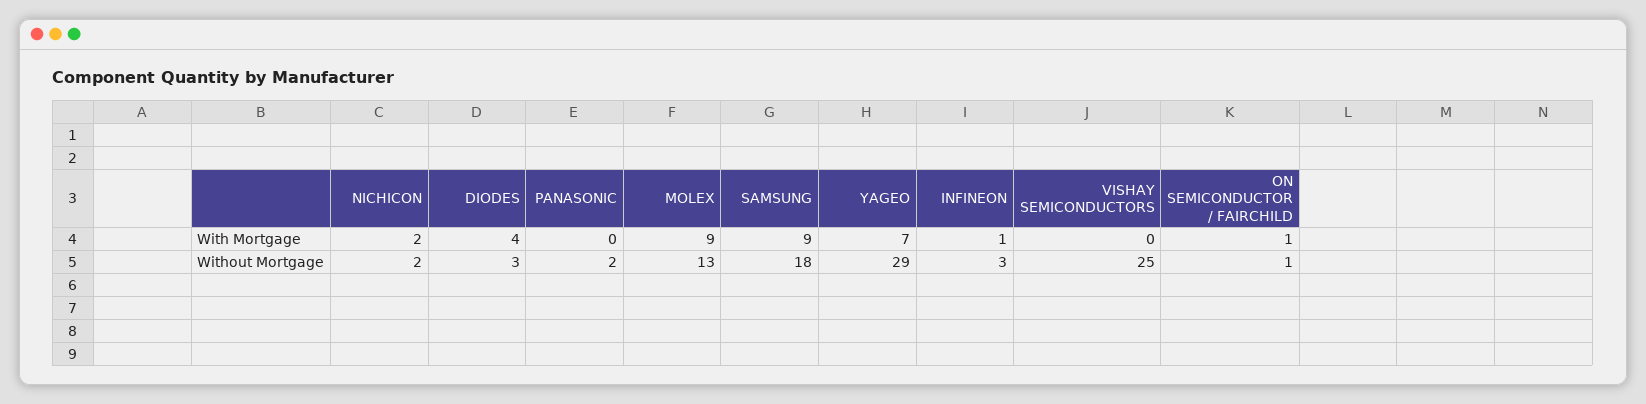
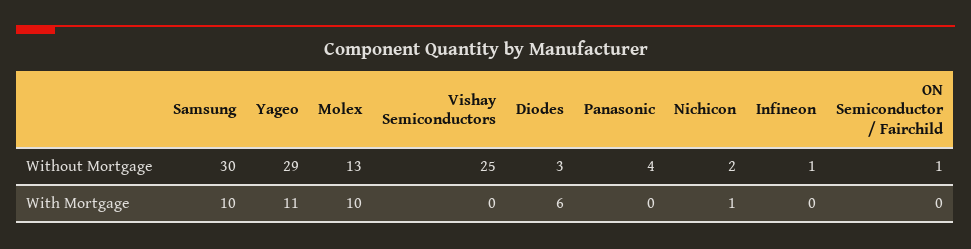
NICHICON, With Mortgage: 2 -> 1
DIODES, With Mortgage: 4 -> 6
MOLEX, With Mortgage: 9 -> 10
SAMSUNG, With Mortgage: 9 -> 10
YAGEO, With Mortgage: 7 -> 11
INFINEON, With Mortgage: 1 -> 0
ON SEMICONDUCTOR / FAIRCHILD, With Mortgage: 1 -> 0
PANASONIC, Without Mortgage: 2 -> 4
SAMSUNG, Without Mortgage: 18 -> 30
INFINEON, Without Mortgage: 3 -> 1

